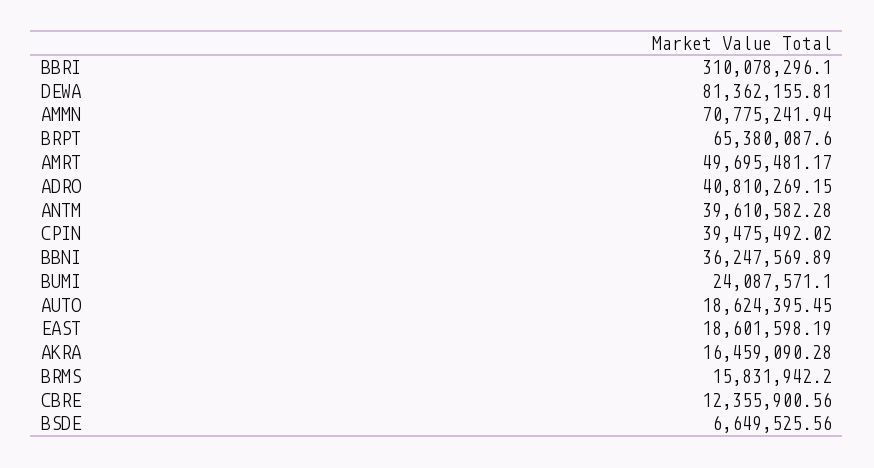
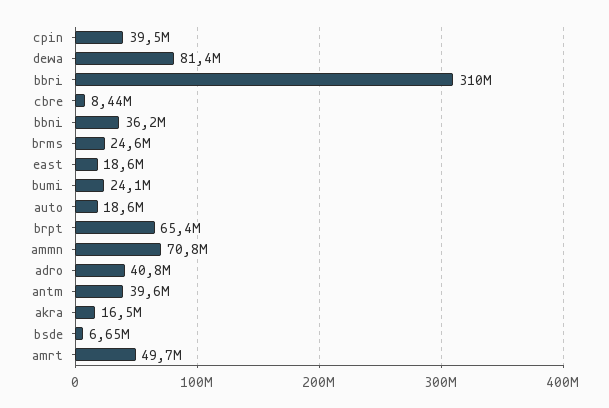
BRMS: 15831942.2 -> 24600000
CBRE: 12355900.56 -> 8440000

